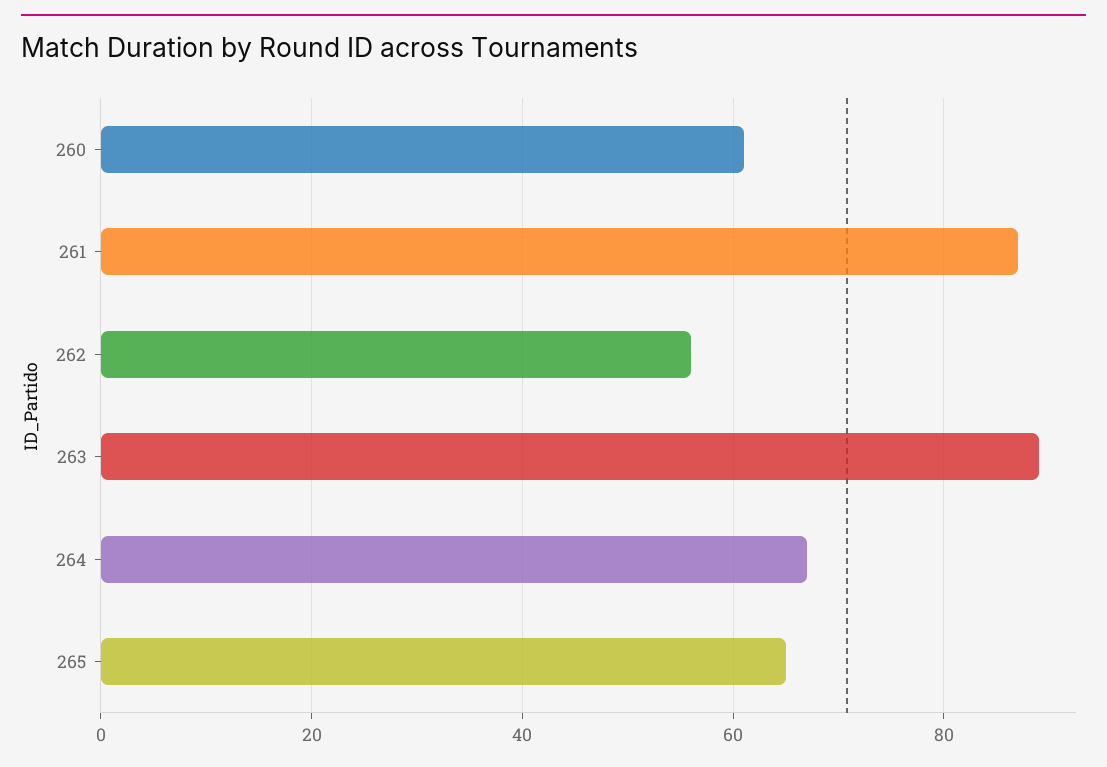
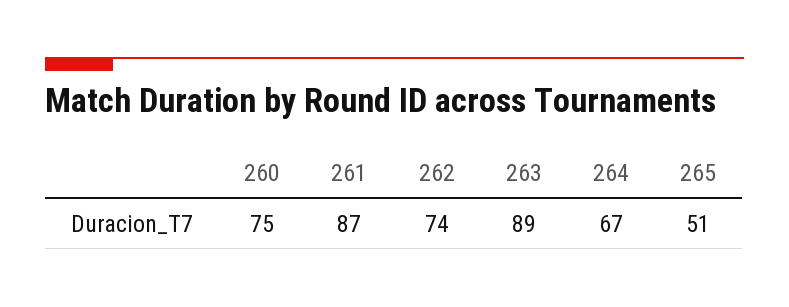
260: 60 -> 75
262: 55 -> 74
265: 65 -> 51

